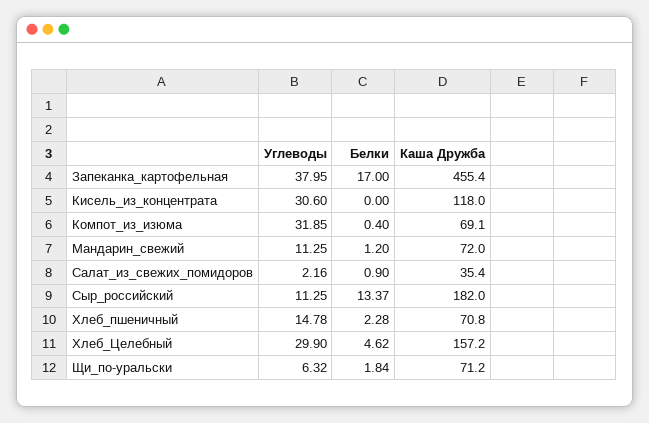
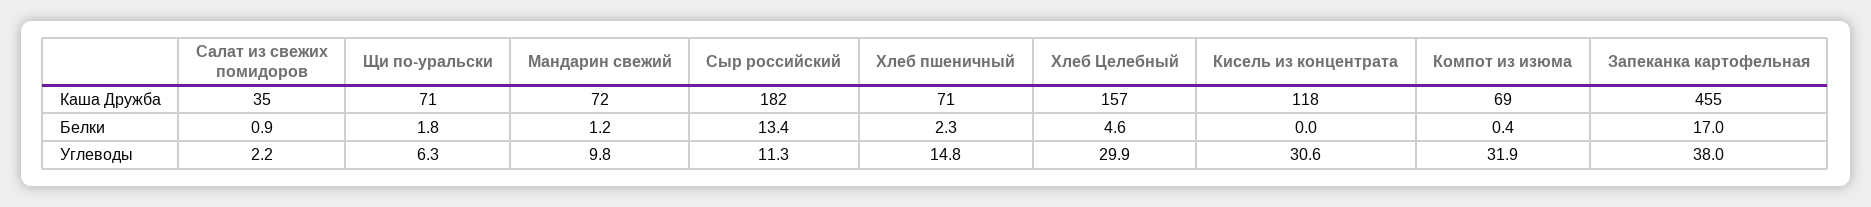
Углеводы, Мандарин_свежий: 11.25 -> 9.8

